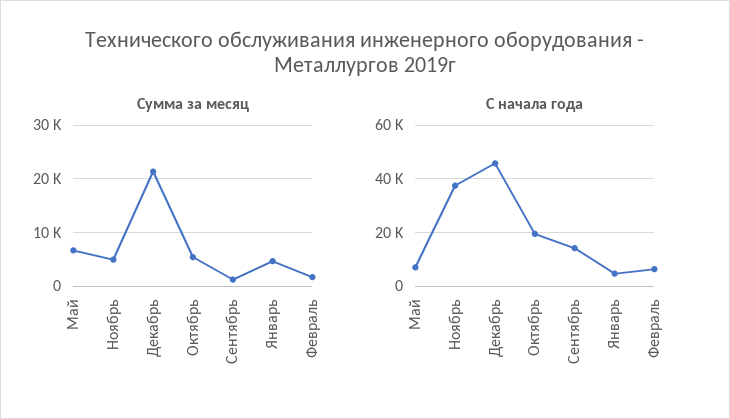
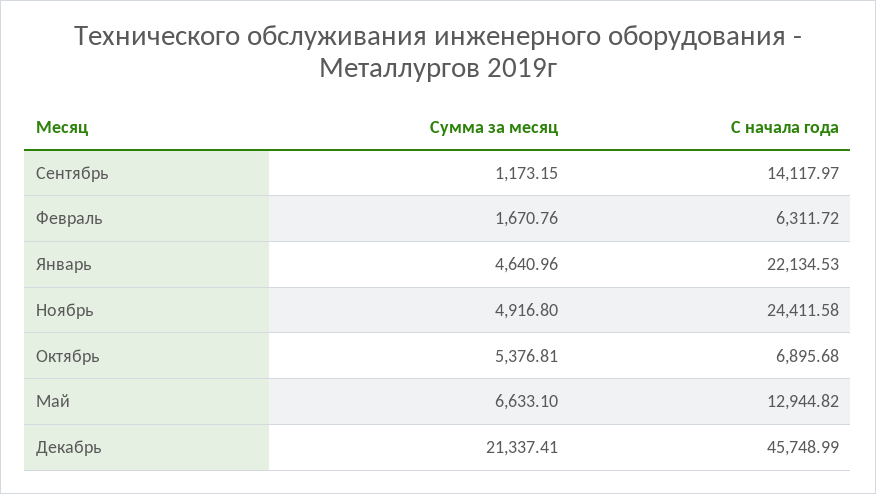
С начала года, Май: 7500 -> 12944.82
С начала года, Ноябрь: 37500 -> 24411.58
С начала года, Октябрь: 20000 -> 6895.68
С начала года, Январь: 5000 -> 22134.53

